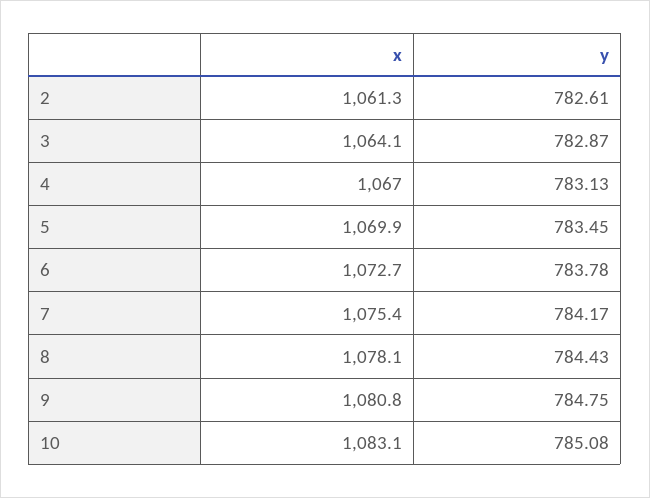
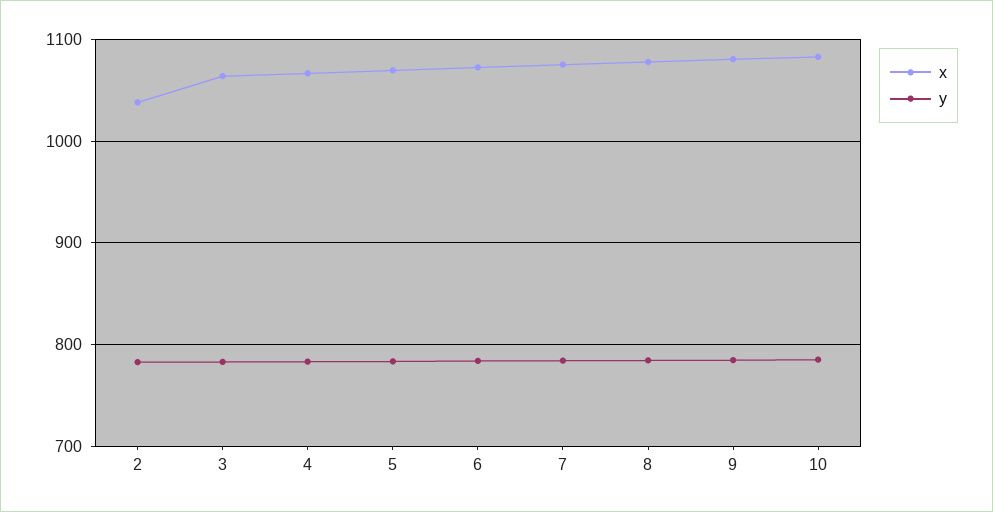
x, 2: 1061.3 -> 1040

